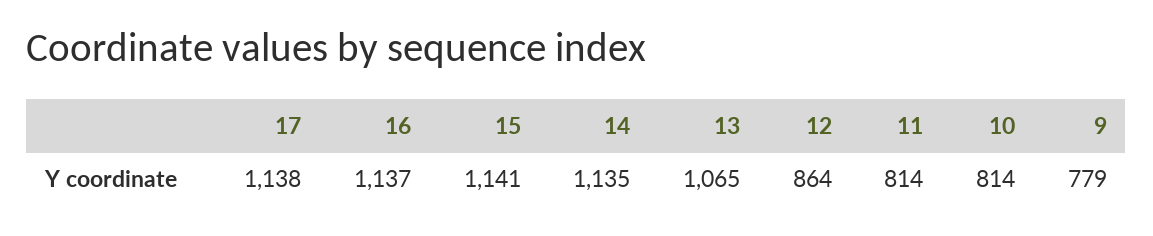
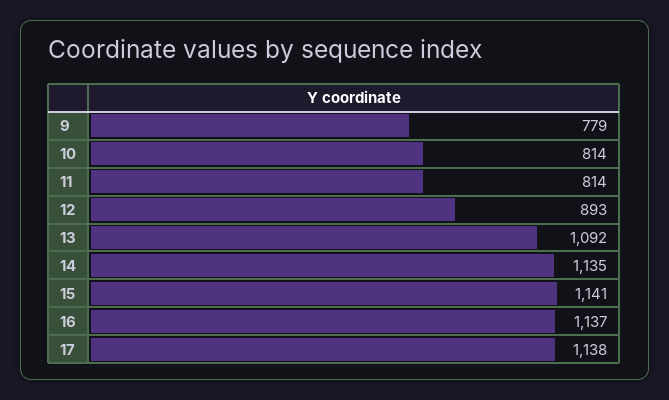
13: 1065 -> 1092
12: 864 -> 893

